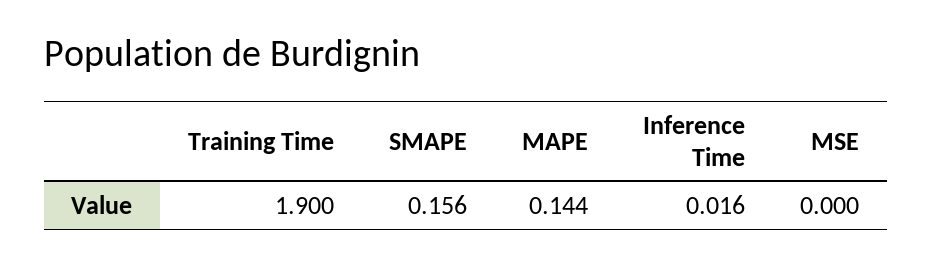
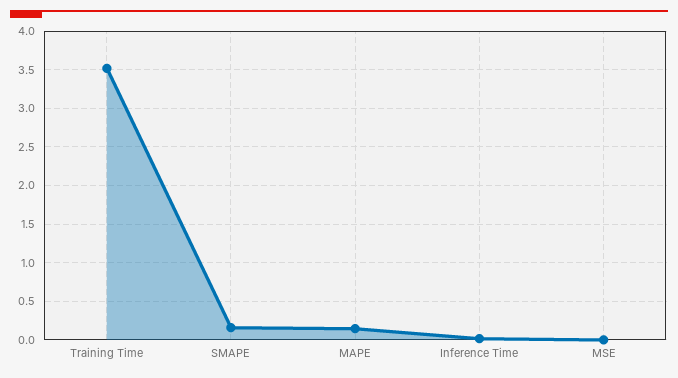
Training Time: 1.9 -> 3.5

